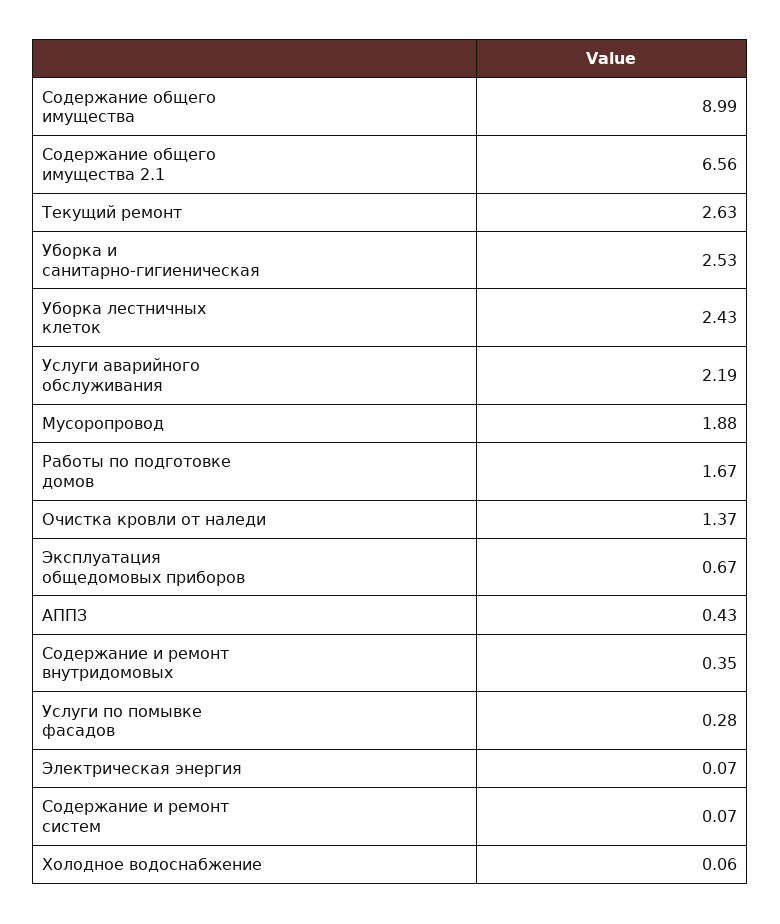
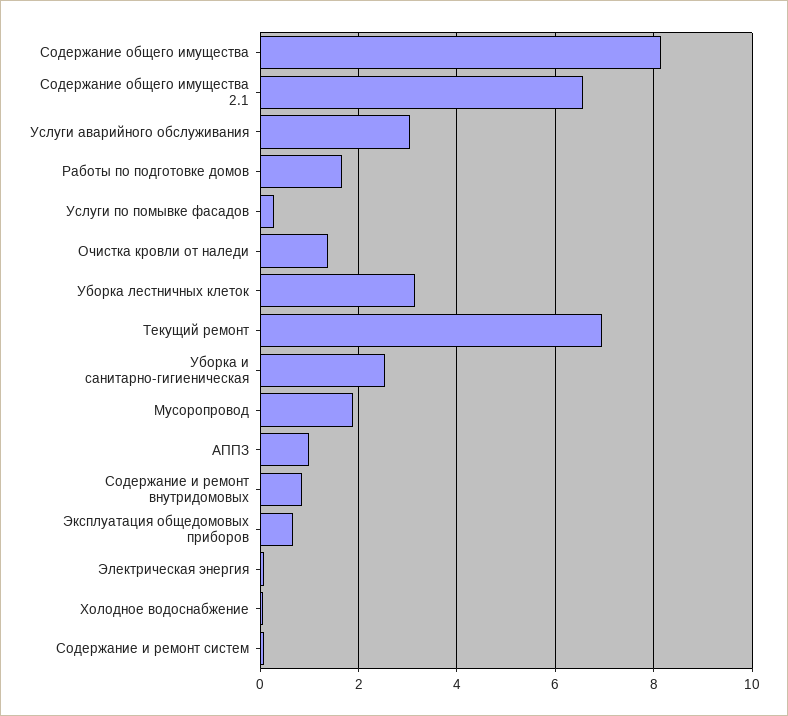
Содержание общего имущества: 8.99 -> 8.2
Текущий ремонт: 2.63 -> 7
Уборка лестничных клеток: 2.43 -> 3.2
Услуги аварийного обслуживания: 2.19 -> 3
АППЗ: 0.43 -> 1
Содержание и ремонт внутридомовых: 0.35 -> 0.8

